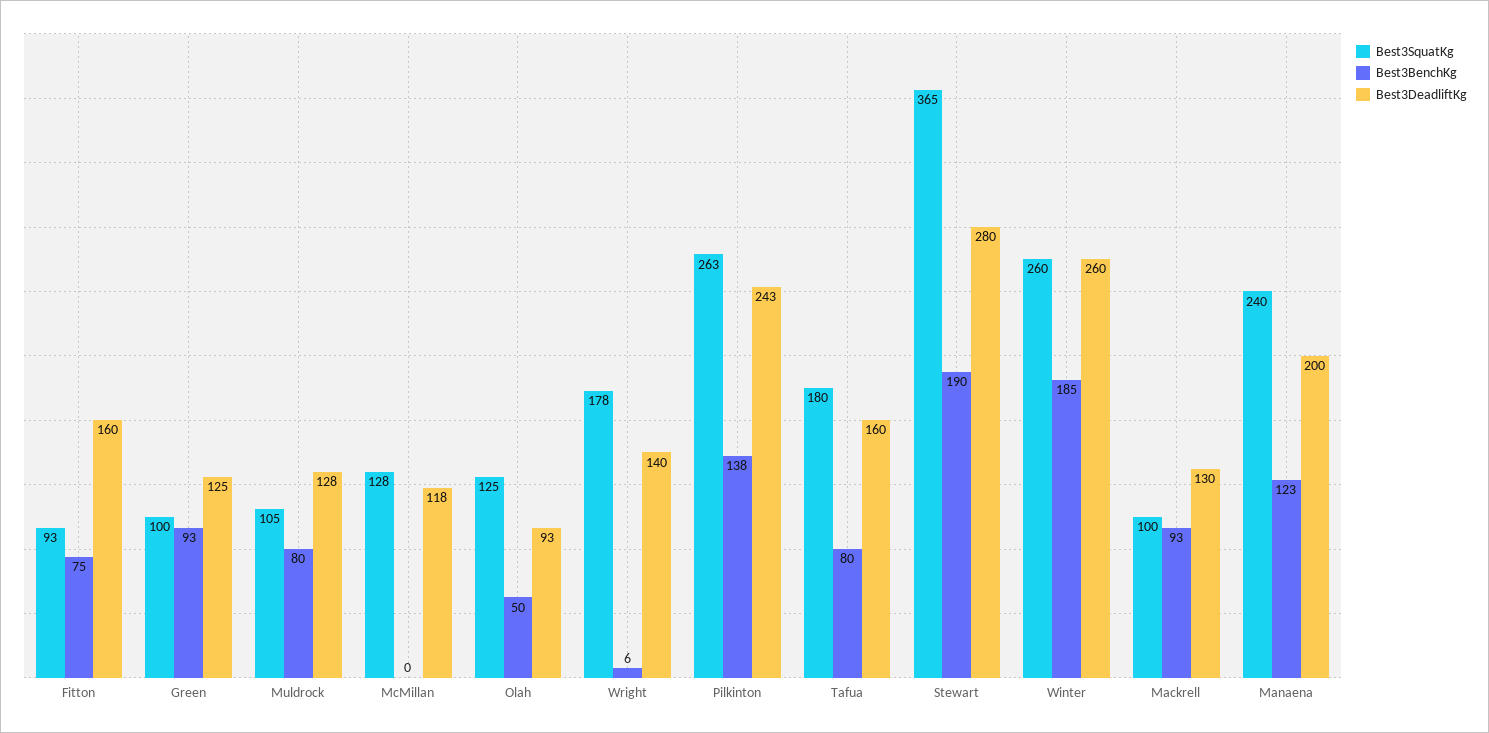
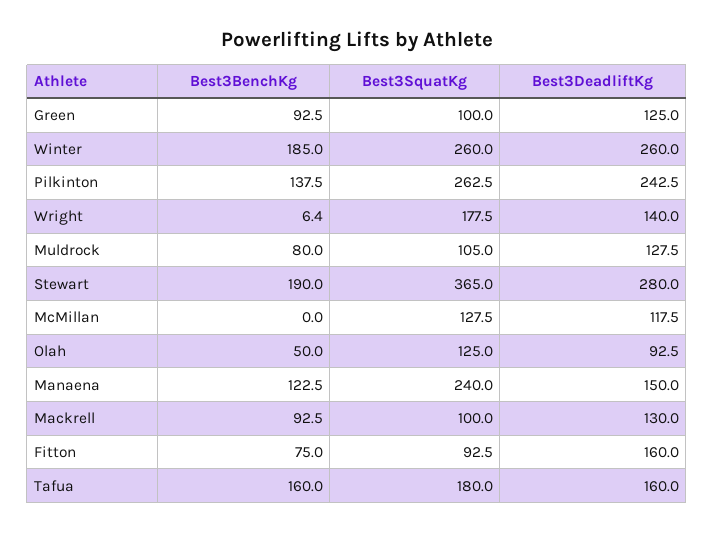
Best3BenchKg, Tafua: 80 -> 160
Best3DeadliftKg, Manaena: 200 -> 150

